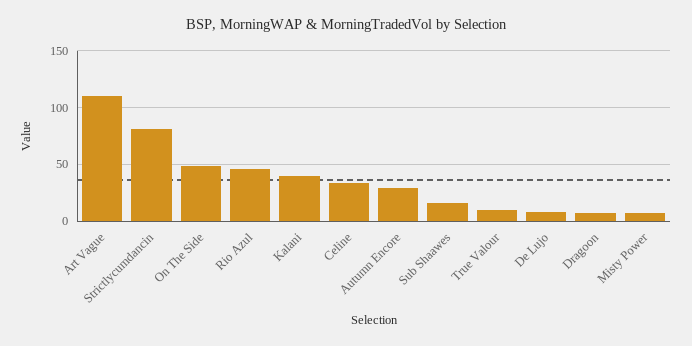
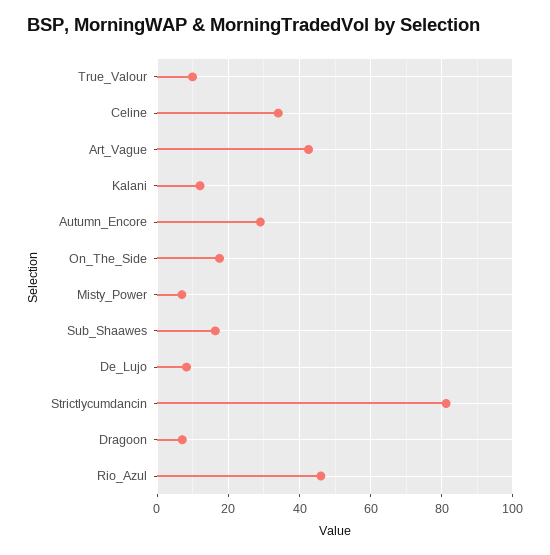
Art Vague: 110 -> 42
On The Side: 50 -> 18
Kalani: 40 -> 12

